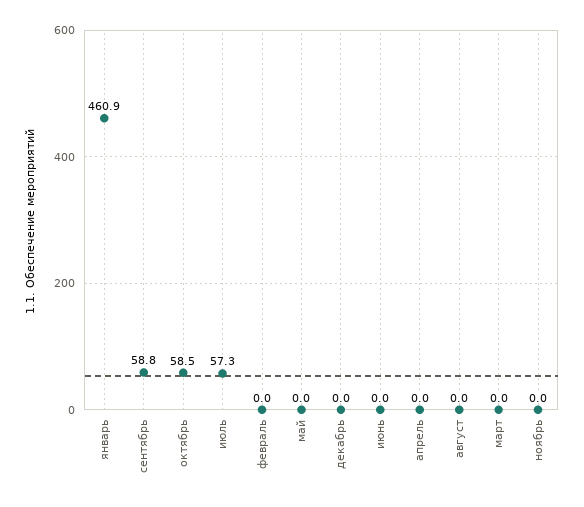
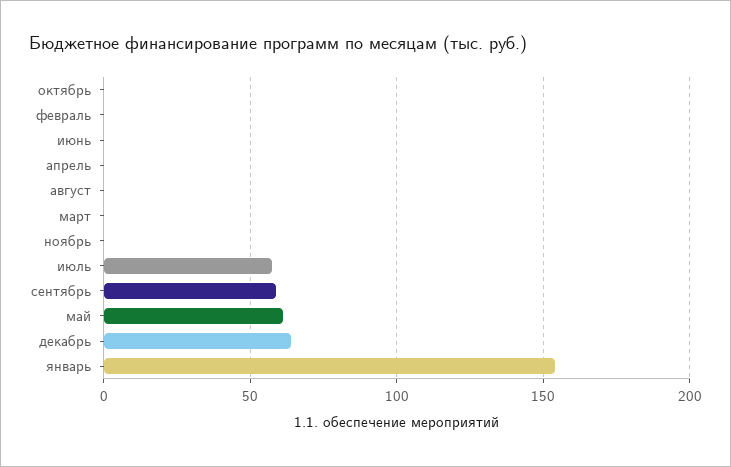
январь: 460.9 -> 155
октябрь: 58.5 -> 0
май: 0 -> 60
декабрь: 0 -> 65

